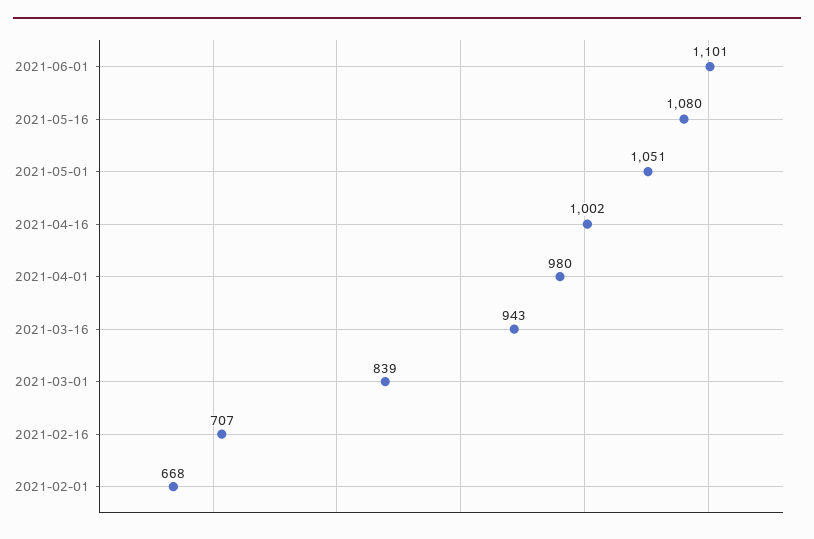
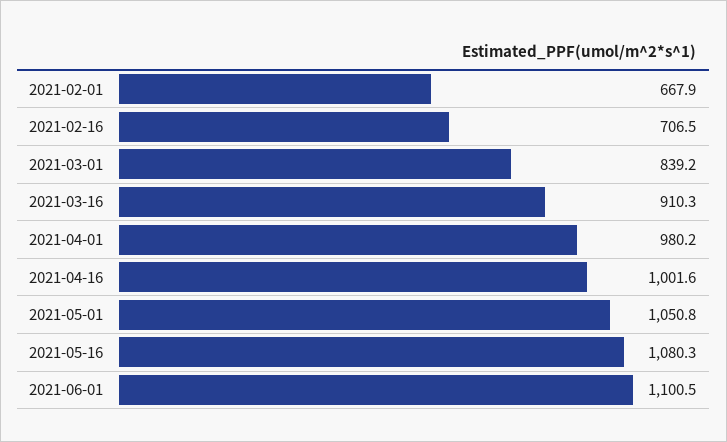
2021-03-16: 943 -> 910.3

